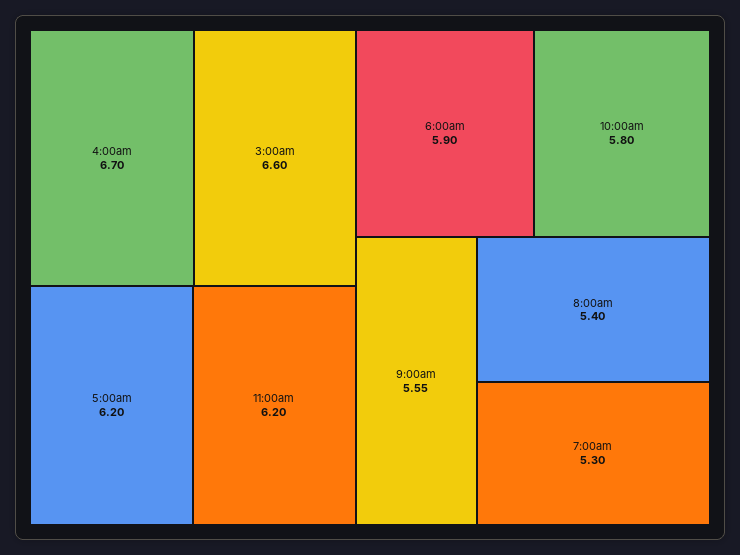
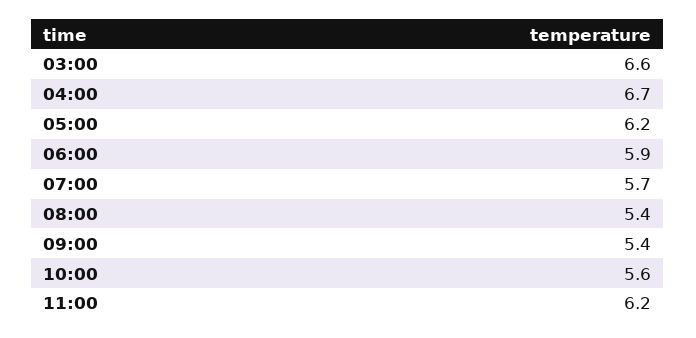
10:00am: 5.8 -> 5.6
9:00am: 5.55 -> 5.4
7:00am: 5.3 -> 5.7

